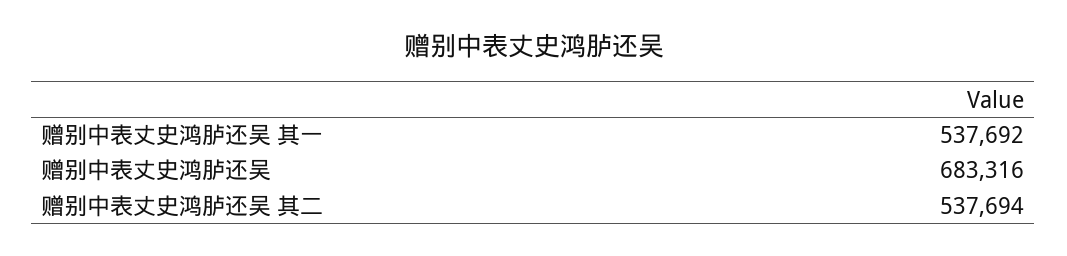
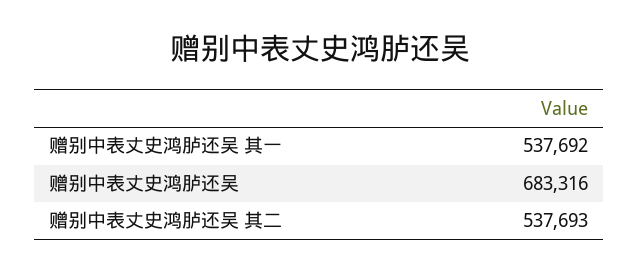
赠别中表丈史鸿胪还吴 其二: 537694 -> 537693

